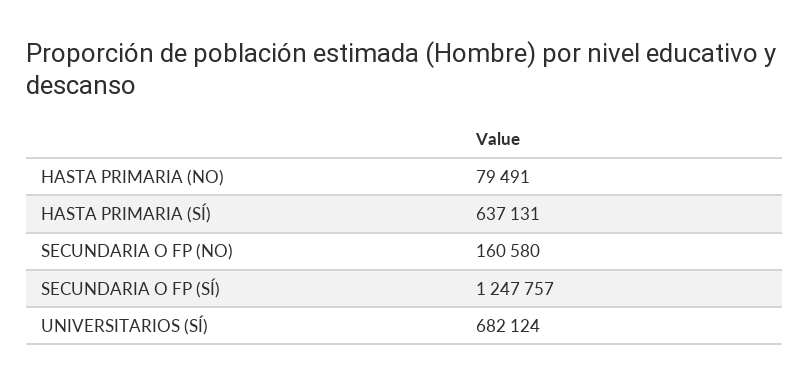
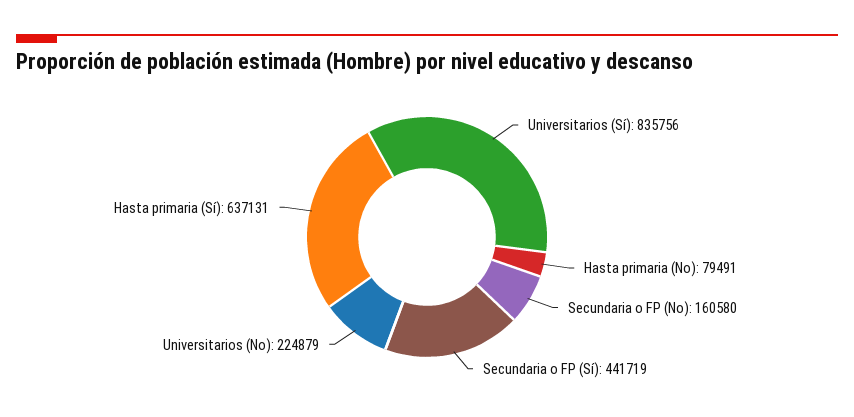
SECUNDARIA O FP (SÍ): 1247757 -> 441719
UNIVERSITARIOS (SÍ): 682124 -> 835756
Universitarios (No): none -> 224879

